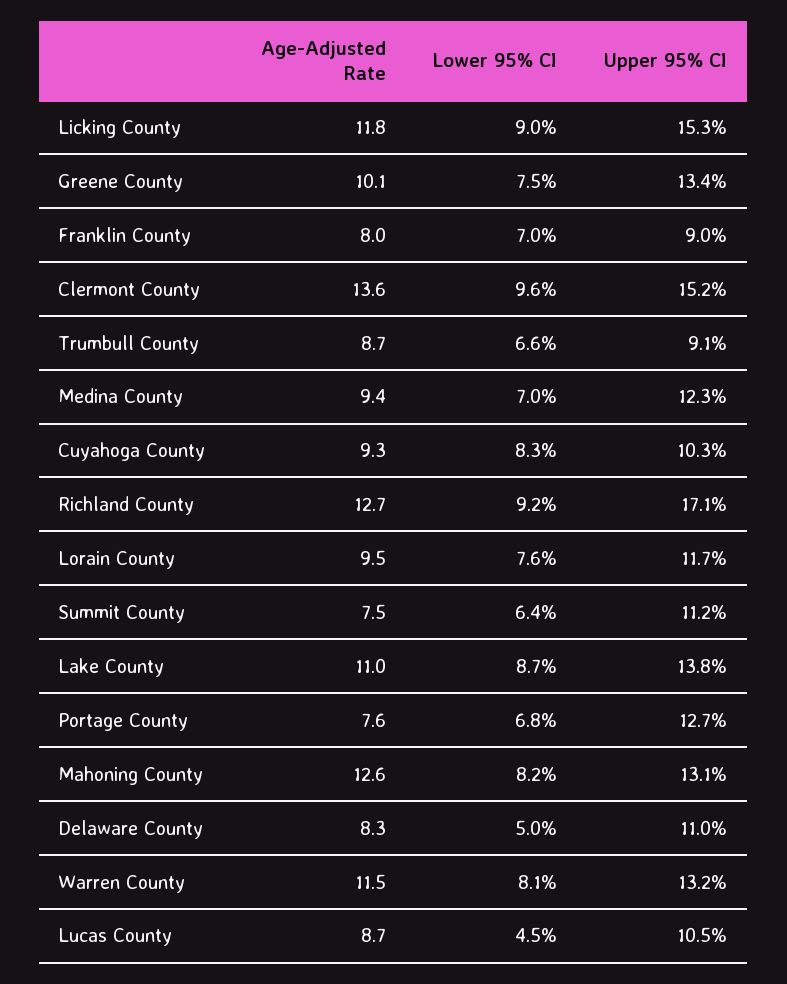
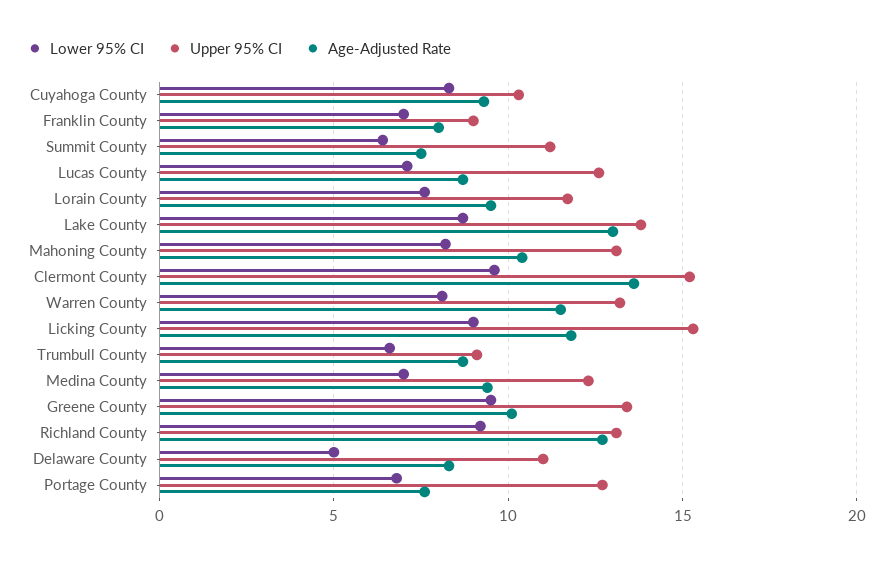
Lower 95% CI, Greene County: 7.5 -> 9.5
Upper 95% CI, Richland County: 17.1 -> 13
Age-Adjusted Rate, Lake County: 11 -> 13
Age-Adjusted Rate, Mahoning County: 12.6 -> 10.5
Lower 95% CI, Lucas County: 4.5 -> 7
Upper 95% CI, Lucas County: 10.5 -> 12.5

